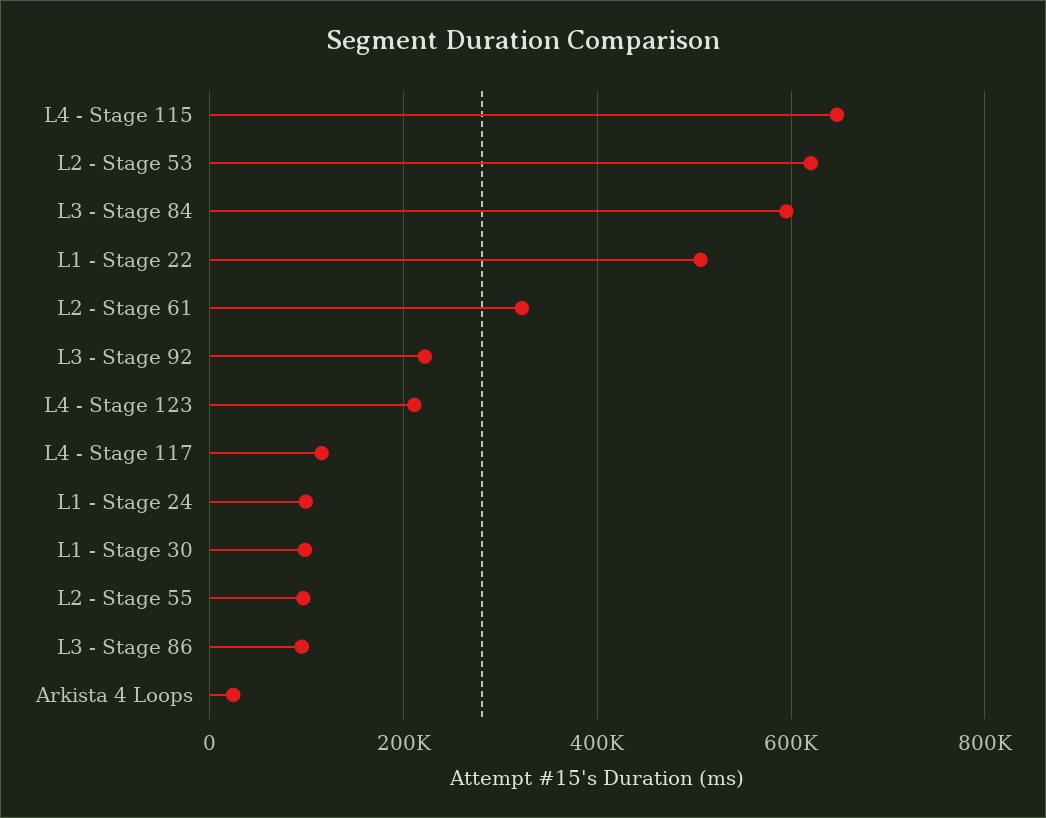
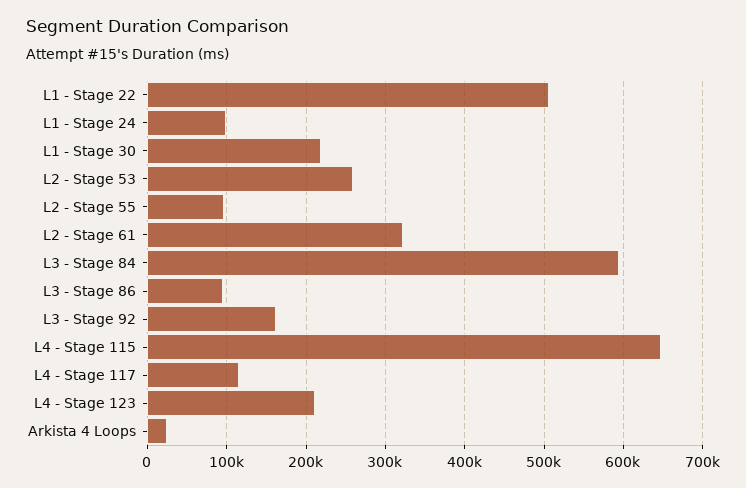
L2 - Stage 53: 620000 -> 260000
L3 - Stage 92: 220000 -> 160000
L1 - Stage 30: 100000 -> 220000

